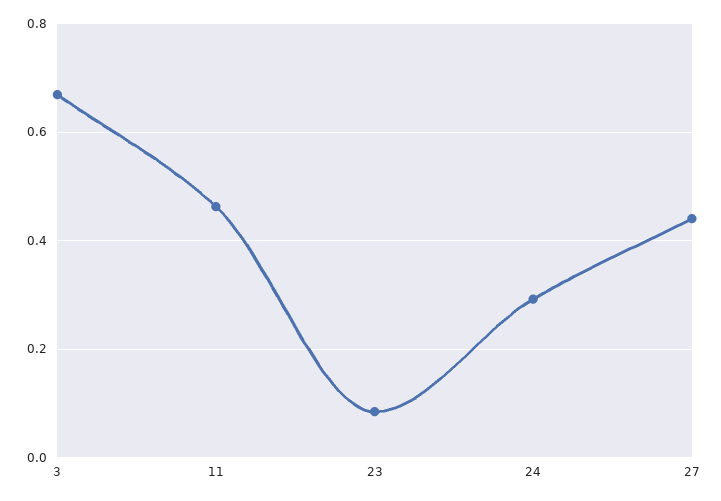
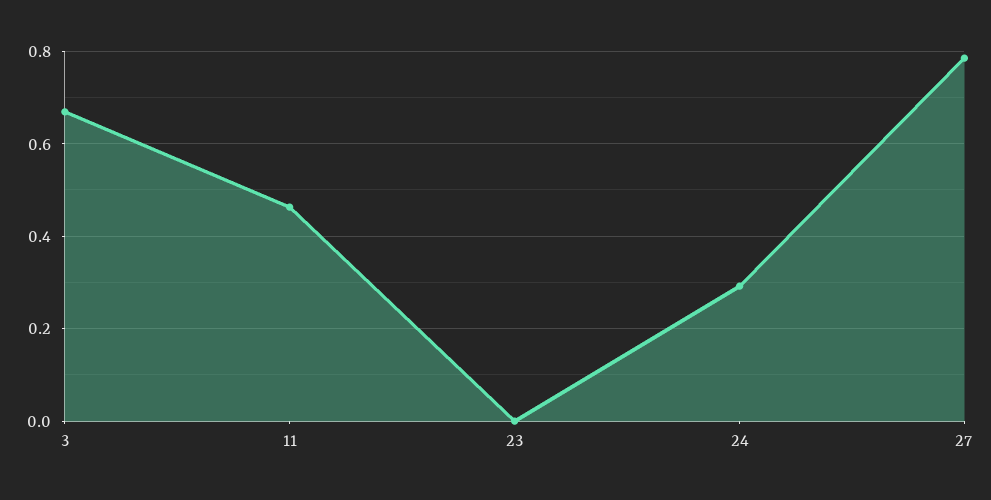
23: 0.08 -> 0
27: 0.44 -> 0.78

